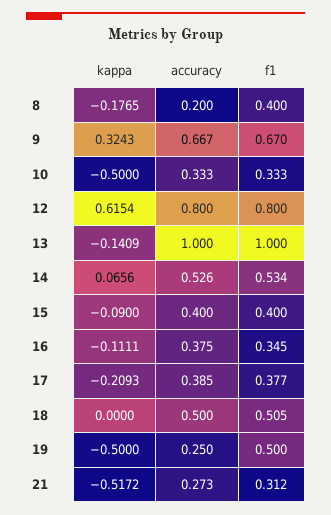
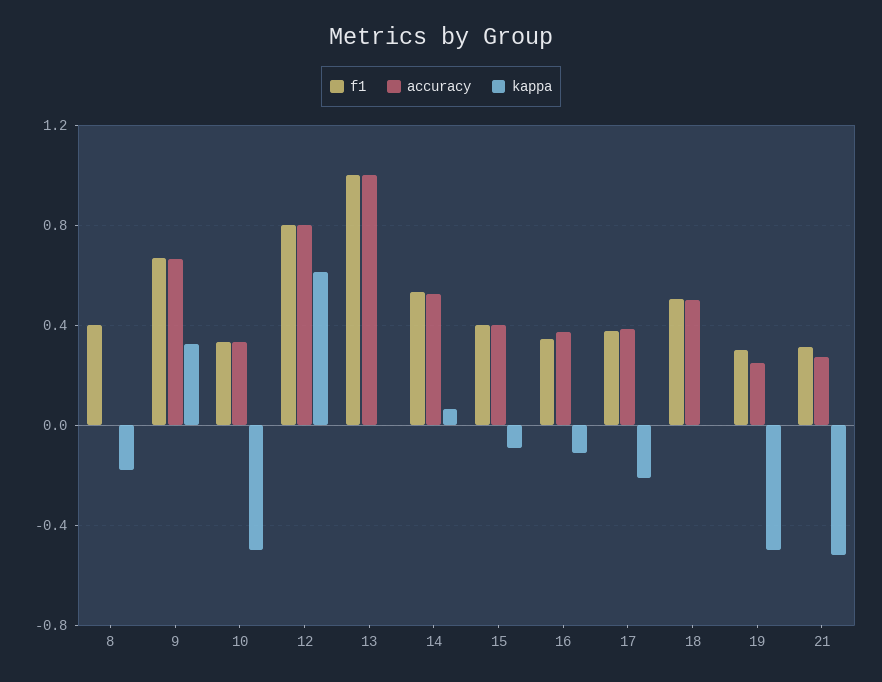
accuracy, 8: 0.2 -> 0
kappa, 13: -0.1409 -> 0
f1, 19: 0.5 -> 0.3

